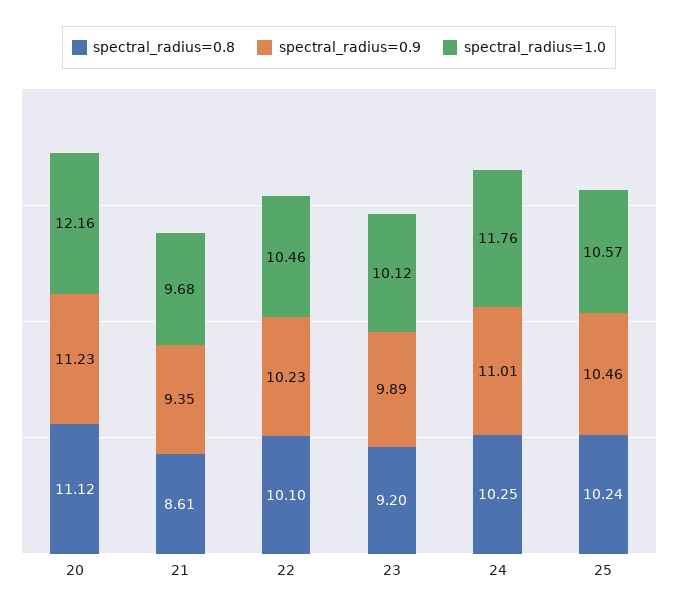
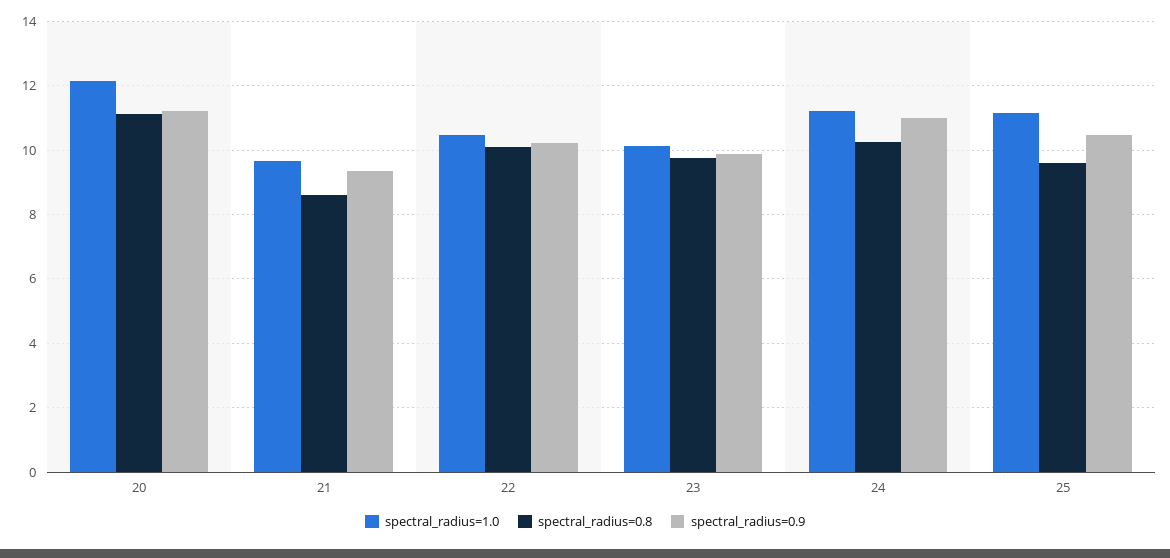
spectral_radius=0.8, 23: 9.2 -> 9.8
spectral_radius=1.0, 24: 11.76 -> 11.2
spectral_radius=0.8, 25: 10.24 -> 9.6
spectral_radius=1.0, 25: 10.57 -> 11.2

